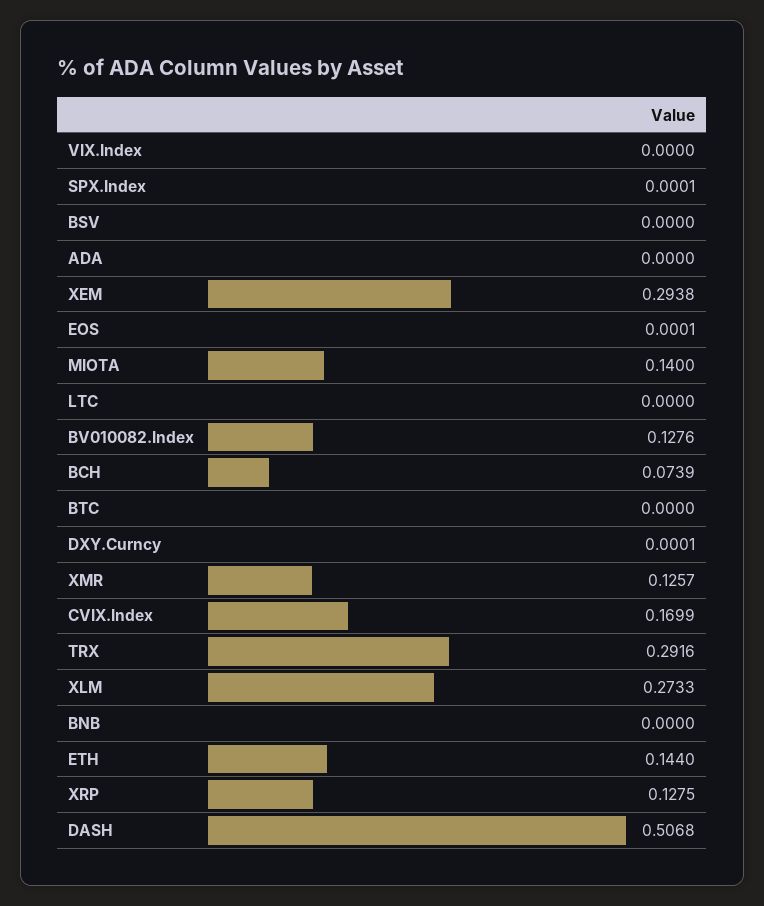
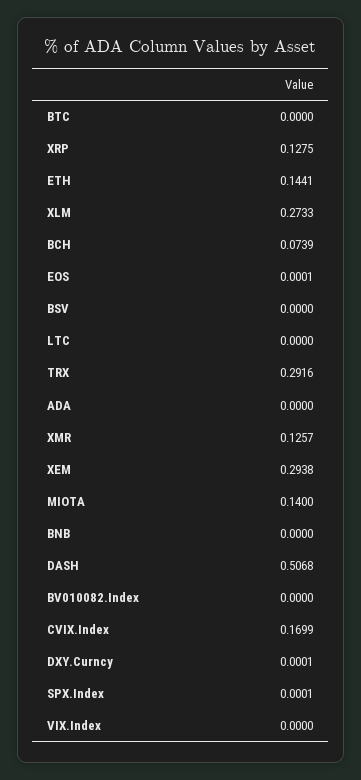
BV010082.Index: 0.1276 -> 0
ETH: 0.144 -> 0.1441

